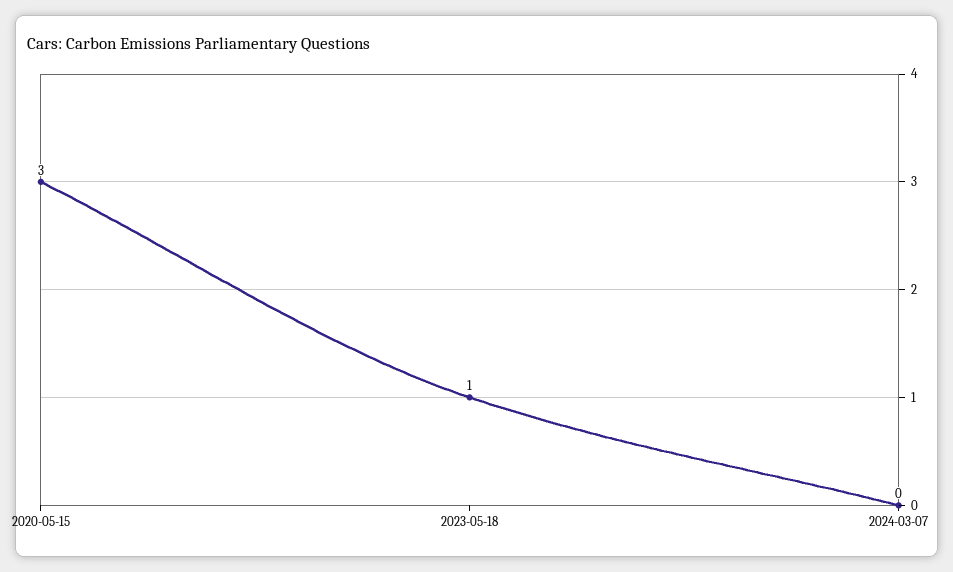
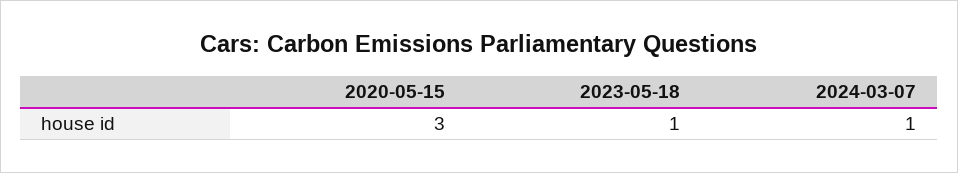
2024-03-07: 0 -> 1

